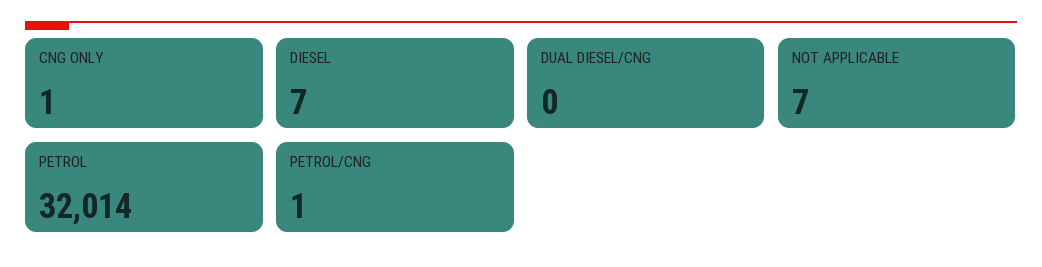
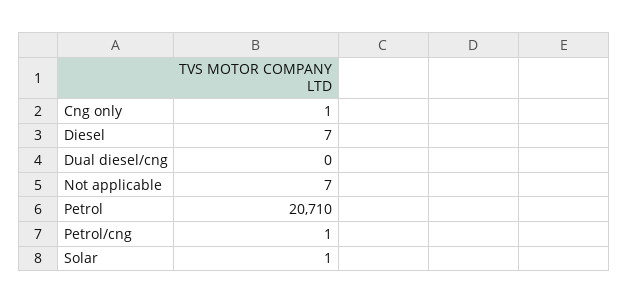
PETROL: 32014 -> 20710
Solar: none -> 1

